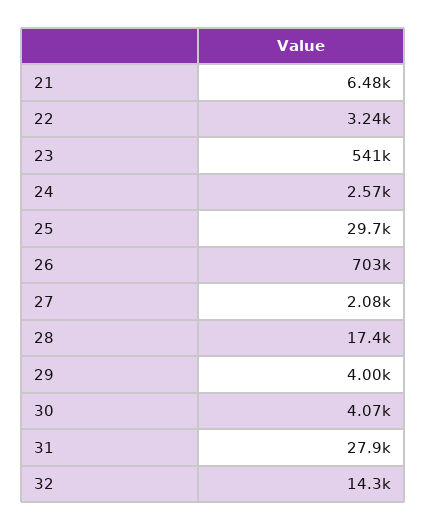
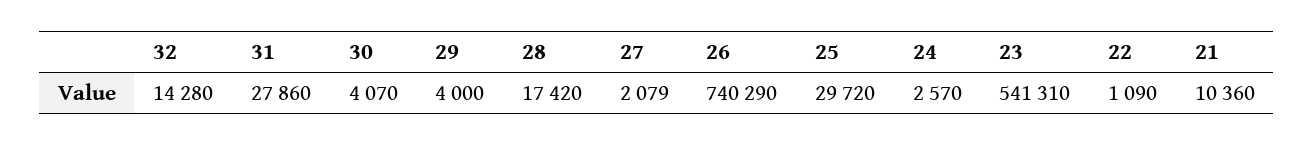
21: 6480 -> 10360
22: 3240 -> 1090
26: 703000 -> 740290

